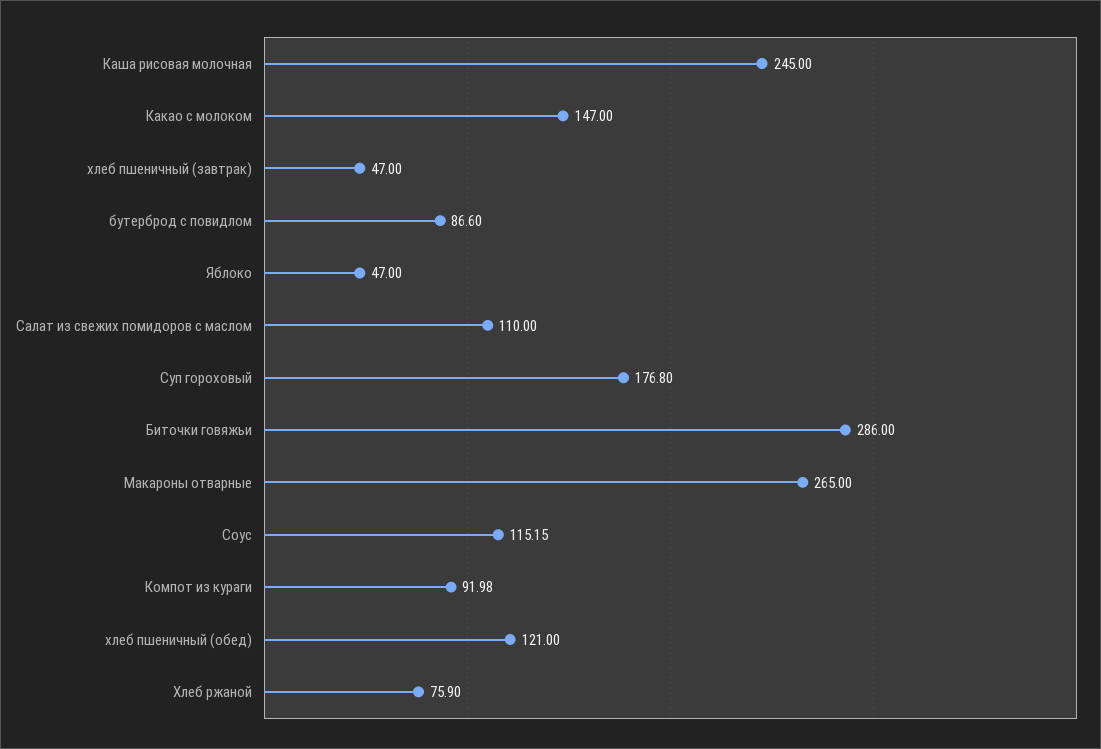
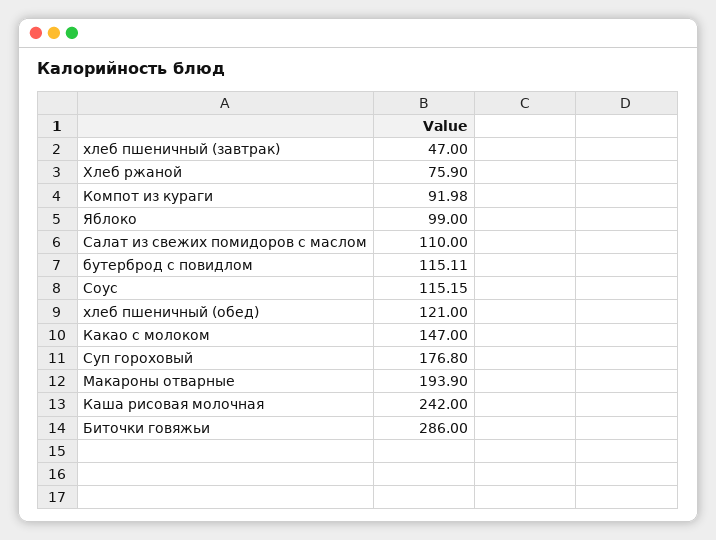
Каша рисовая молочная: 245 -> 242
бутерброд с повидлом: 86.6 -> 115.11
Яблоко: 47 -> 99
Макароны отварные: 265 -> 193.9

